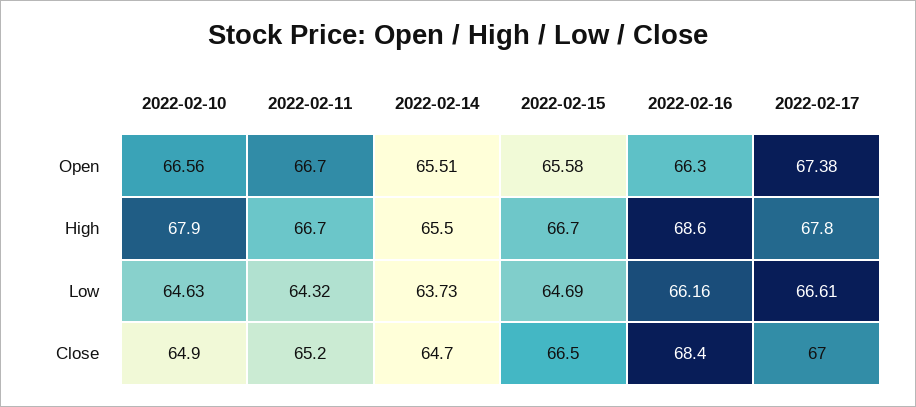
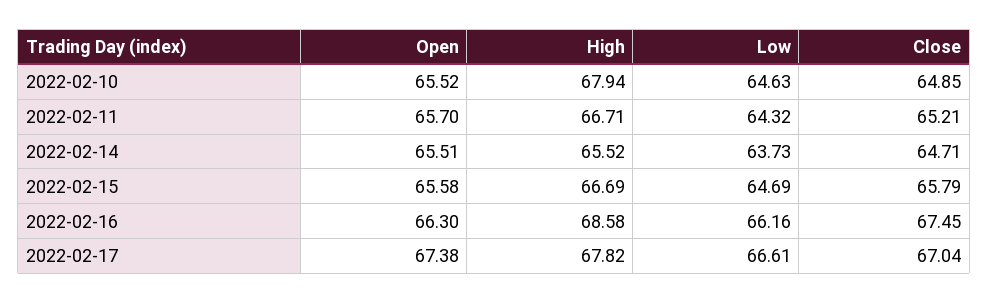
2022-02-10, Open: 66.56 -> 65.52
2022-02-11, Open: 66.7 -> 65.7
2022-02-15, Close: 66.5 -> 65.79
2022-02-16, Close: 68.4 -> 67.45

